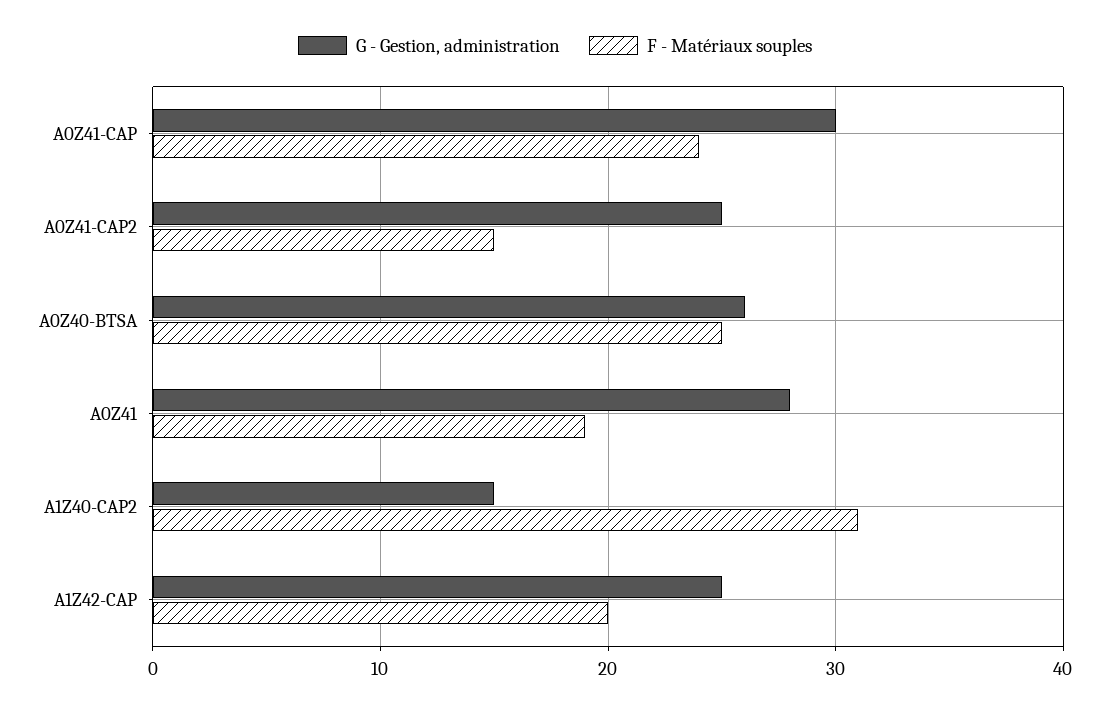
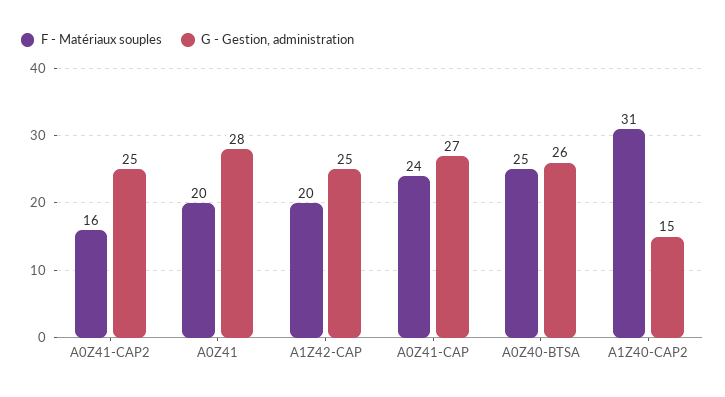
G - Gestion, administration, A0Z41-CAP: 30 -> 27
F - Matériaux souples, A0Z41-CAP2: 15 -> 16
F - Matériaux souples, A0Z41: 19 -> 20

